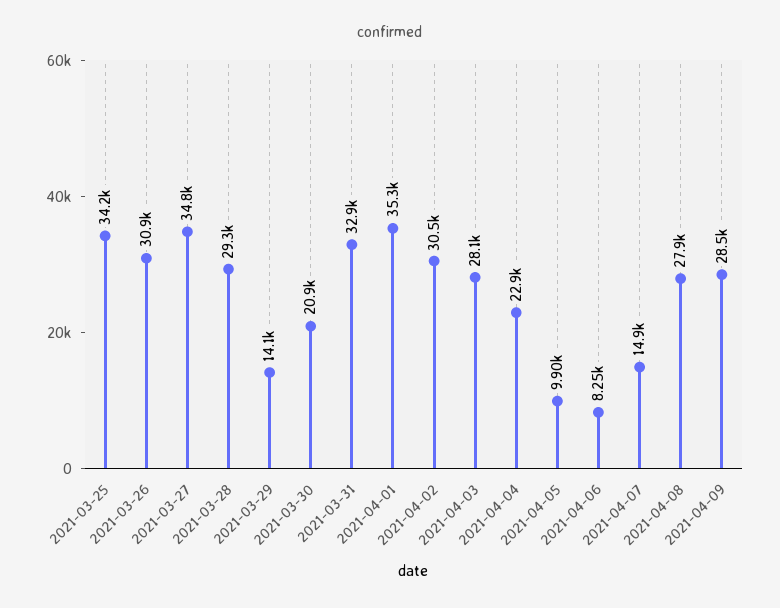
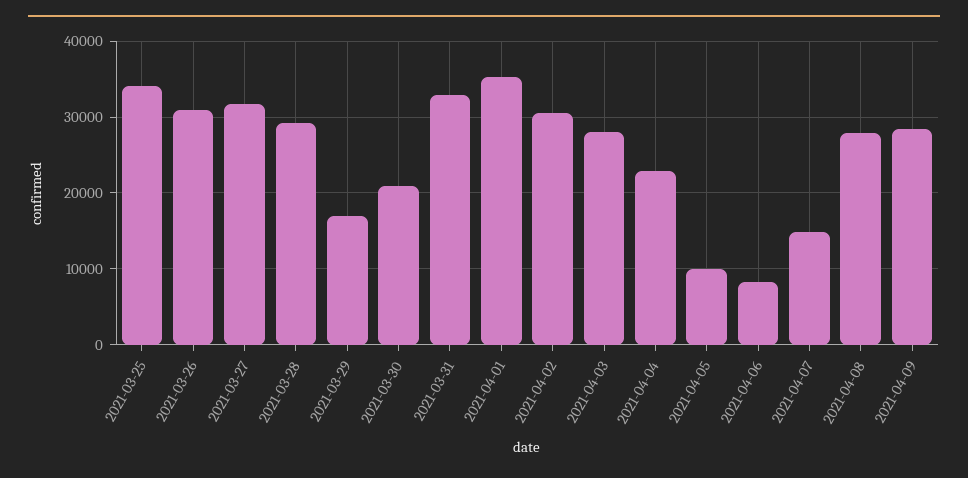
2021-03-27: 34800 -> 32000
2021-03-29: 14100 -> 17000

